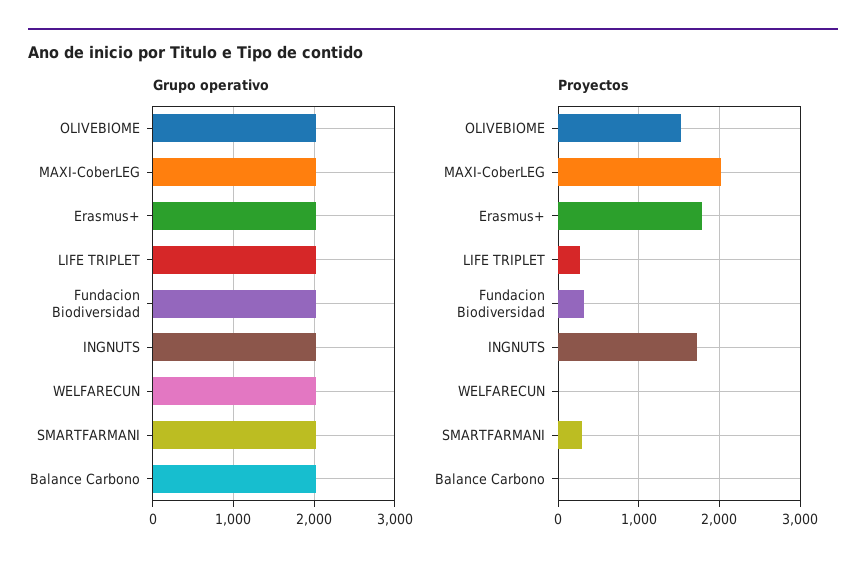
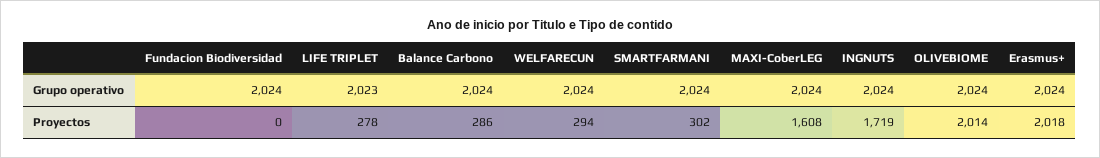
Proyectos, OLIVEBIOME: 1500 -> 2014
Proyectos, MAXI-CoberLEG: 2000 -> 1608
Proyectos, Erasmus+: 1800 -> 2018
Proyectos, Fundacion Biodiversidad: 300 -> 0
Proyectos, WELFARECUN: 0 -> 294
Proyectos, Balance Carbono: 0 -> 286

